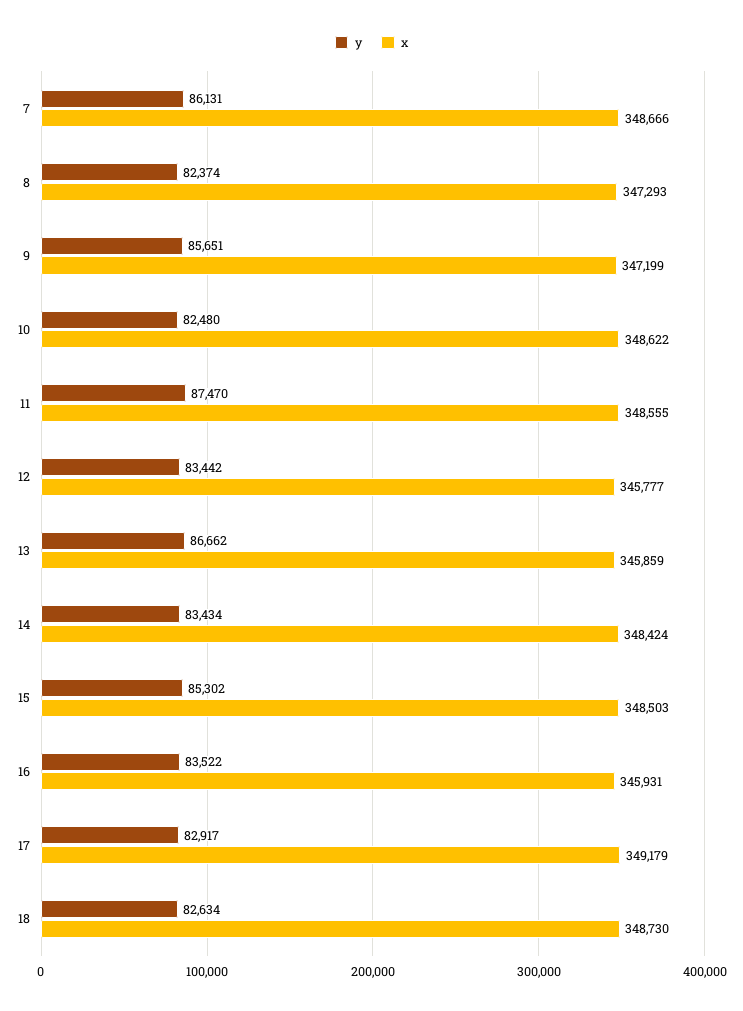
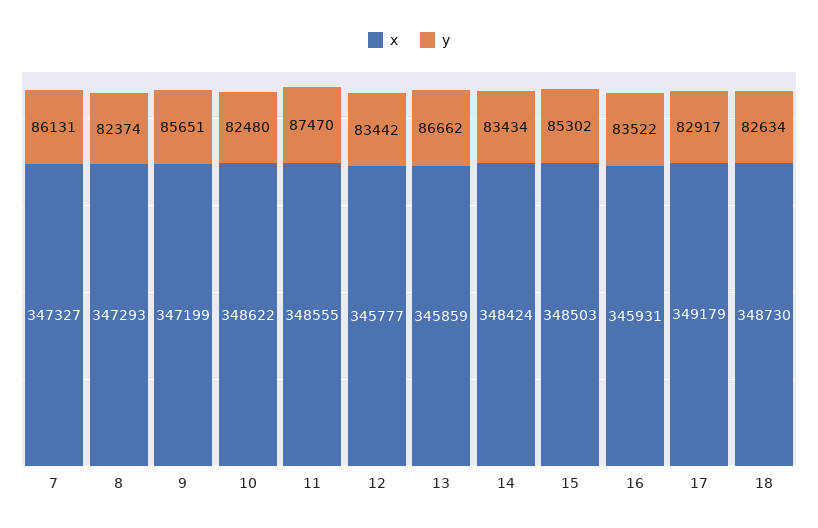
x, 7: 348666 -> 347327

